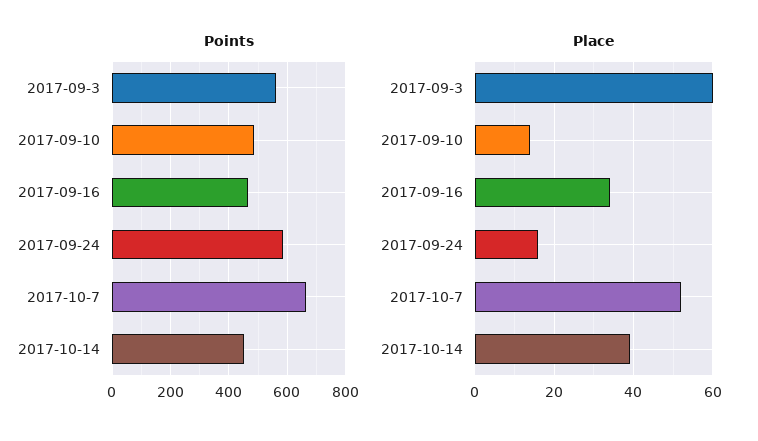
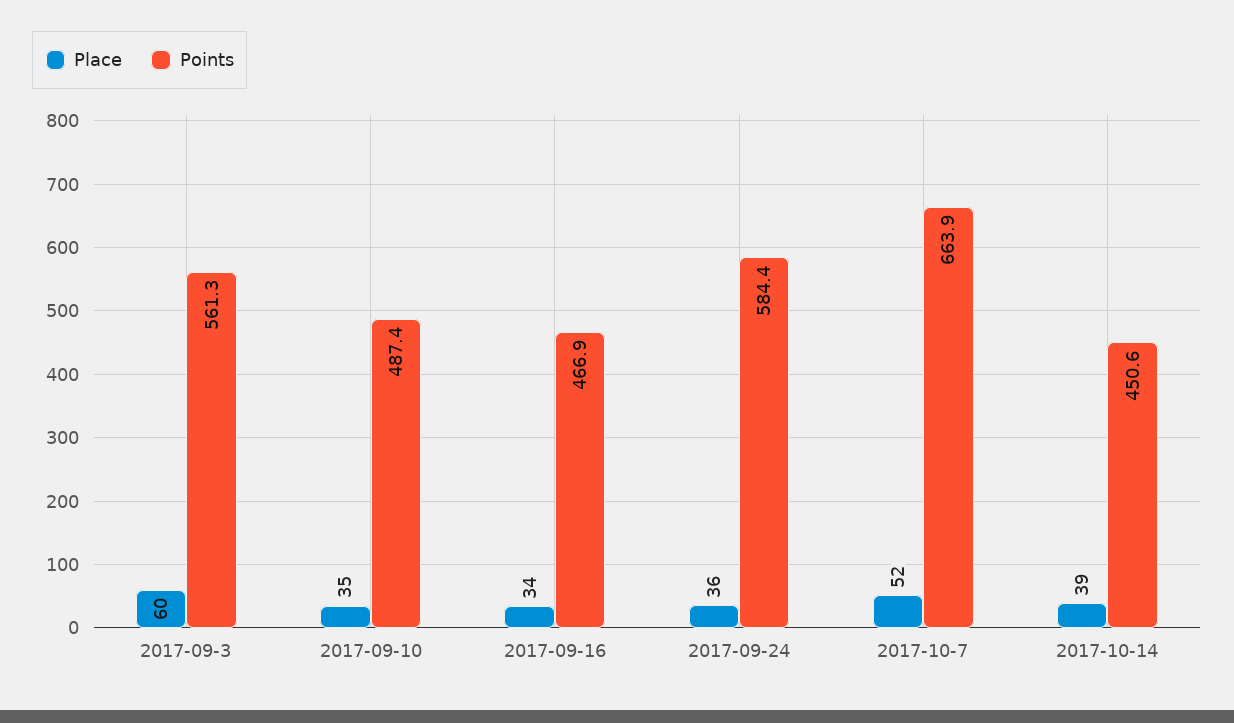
Place, 2017-09-10: 15 -> 35
Place, 2017-09-24: 15 -> 36

